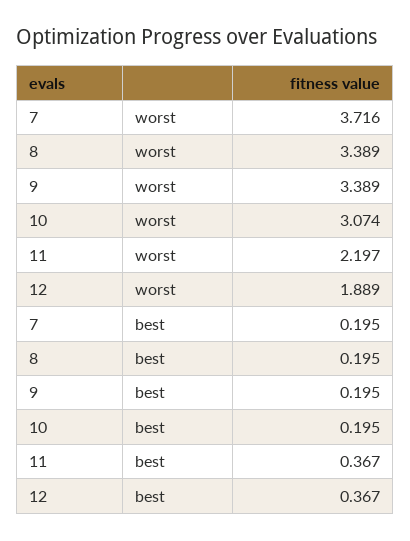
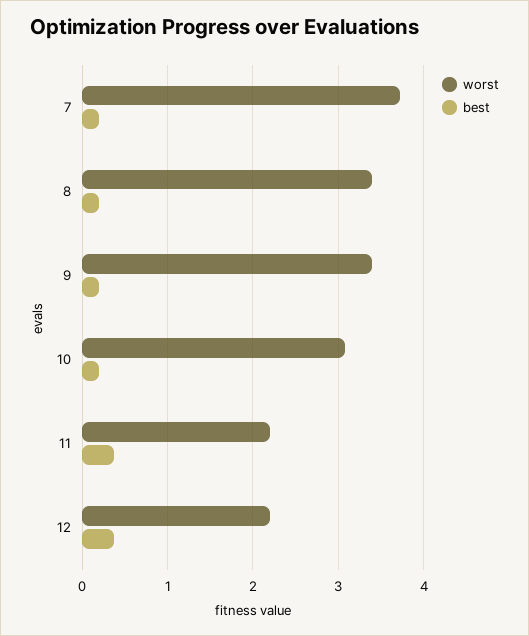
worst, 12: 1.889 -> 2.2

